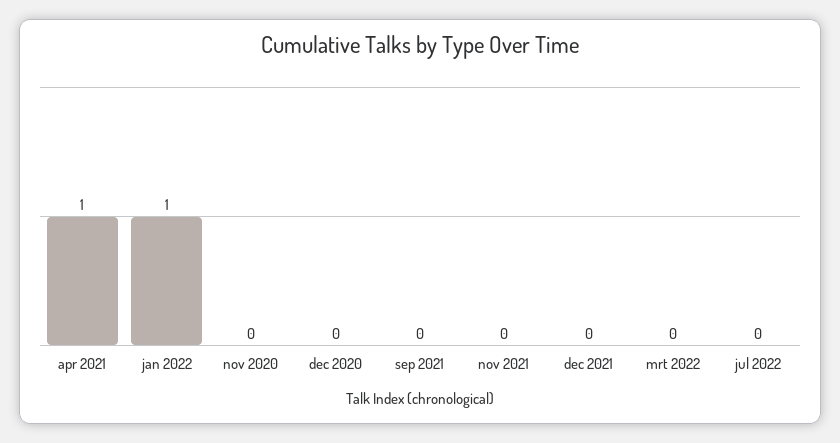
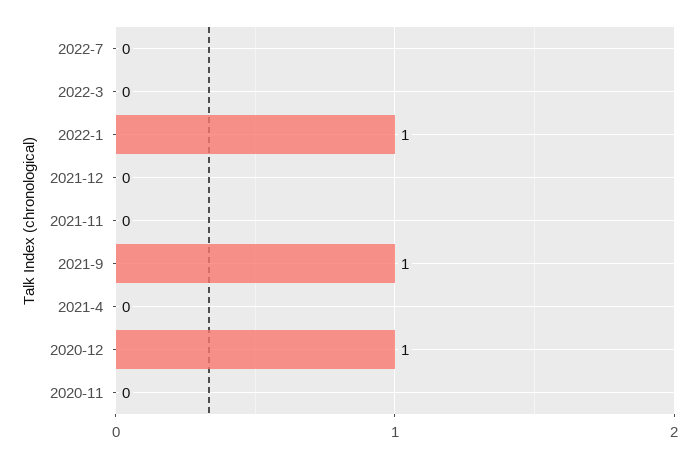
apr 2021: 1 -> 0
dec 2020: 0 -> 1
sep 2021: 0 -> 1

